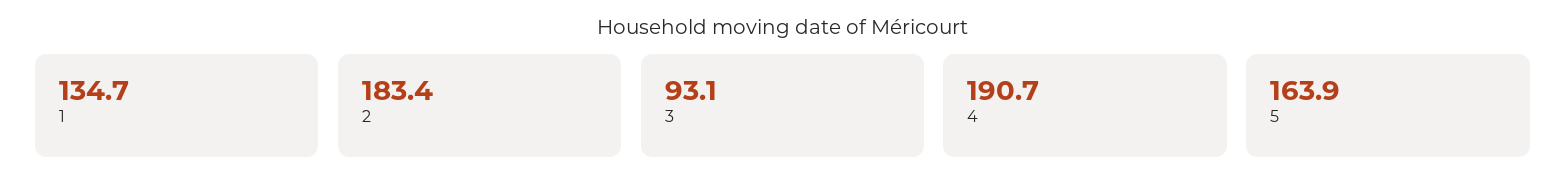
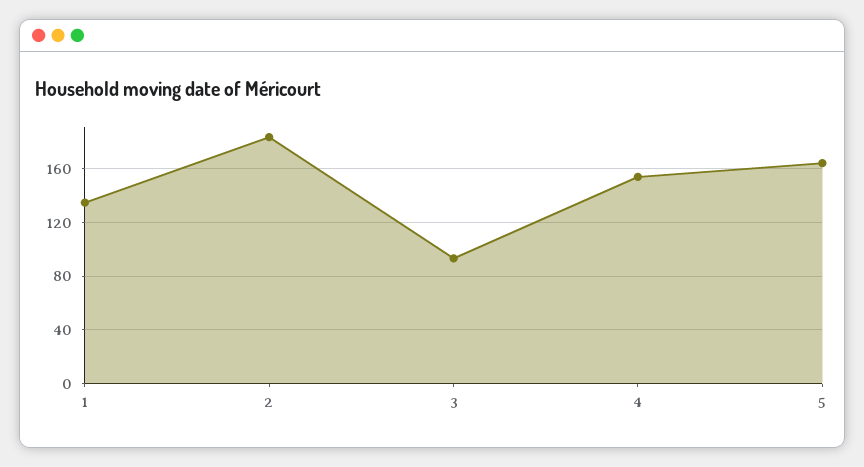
4: 190.7 -> 155

